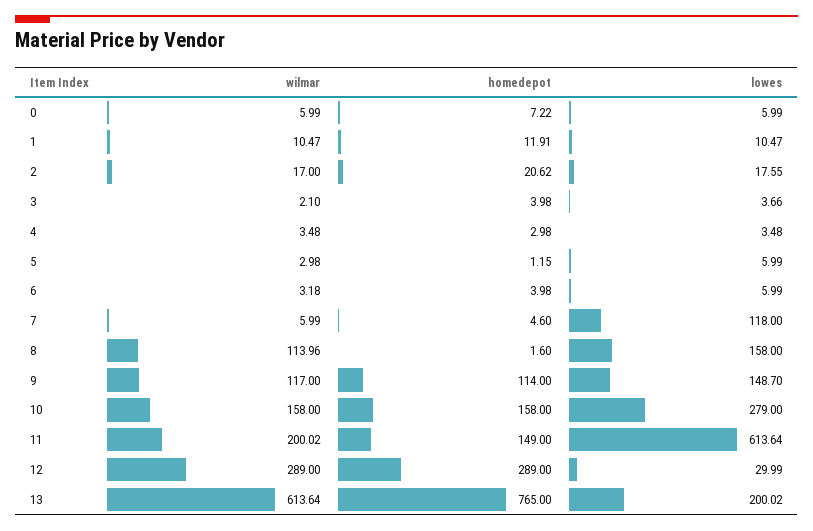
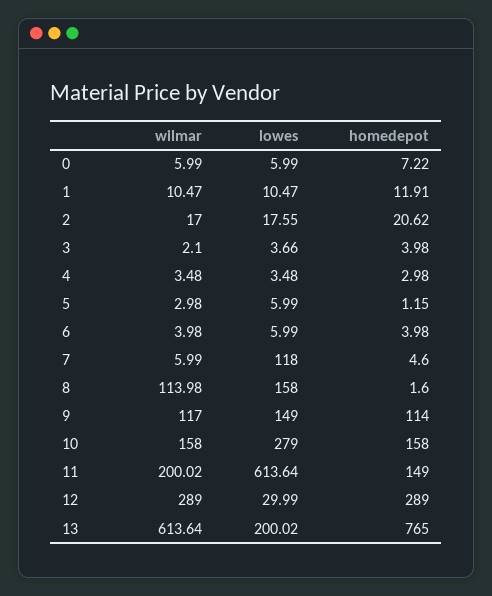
wilmar, 6: 3.18 -> 3.98
wilmar, 8: 113.96 -> 113.98
lowes, 9: 148.7 -> 149

